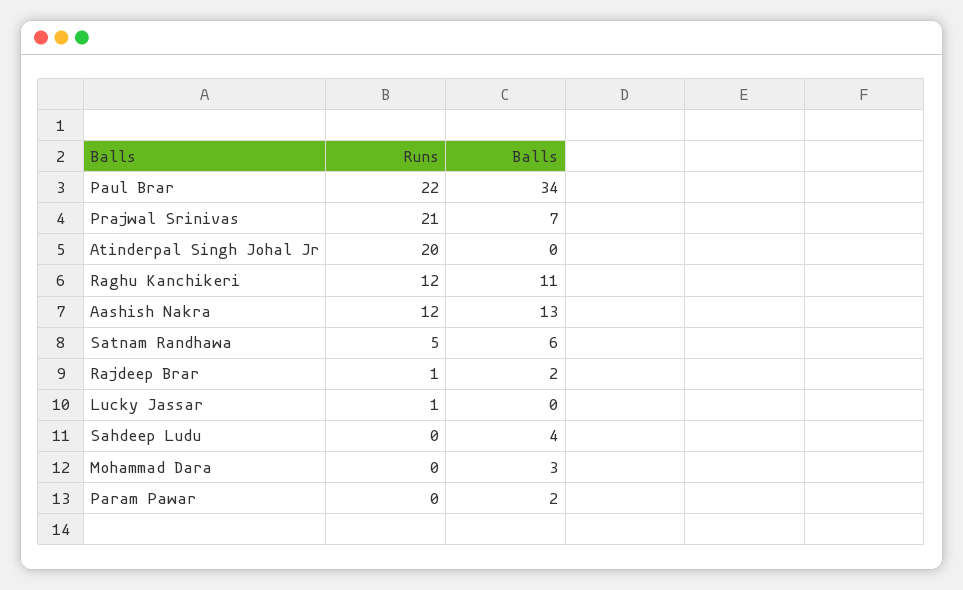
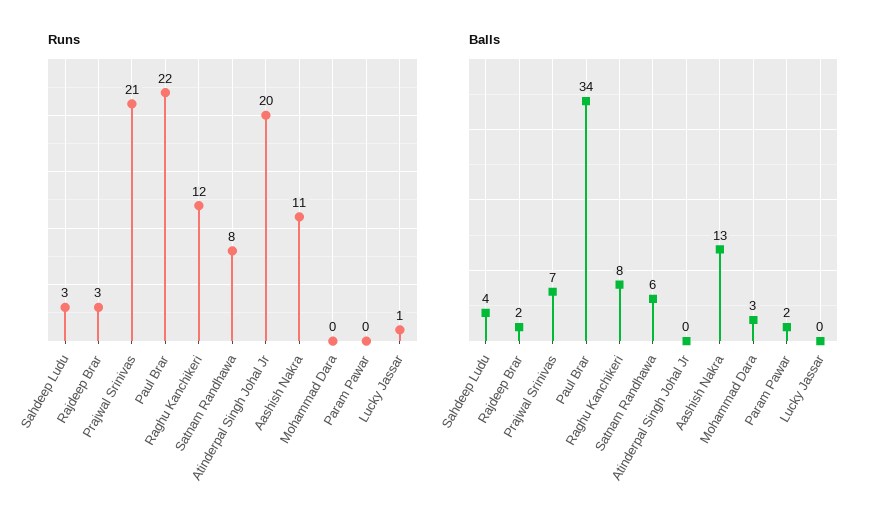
Balls, Raghu Kanchikeri: 11 -> 8
Runs, Aashish Nakra: 12 -> 11
Runs, Satnam Randhawa: 5 -> 8
Runs, Rajdeep Brar: 1 -> 3
Runs, Sahdeep Ludu: 0 -> 3

